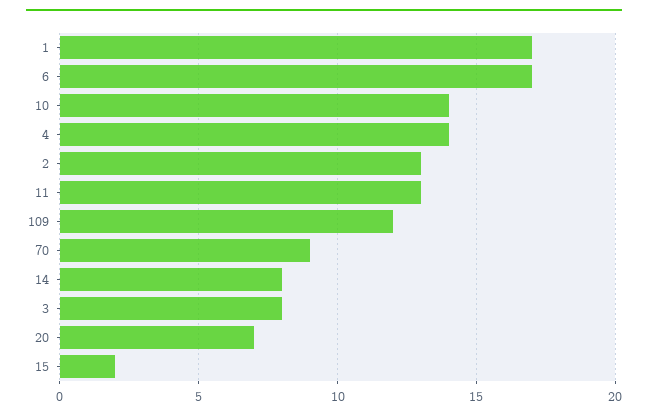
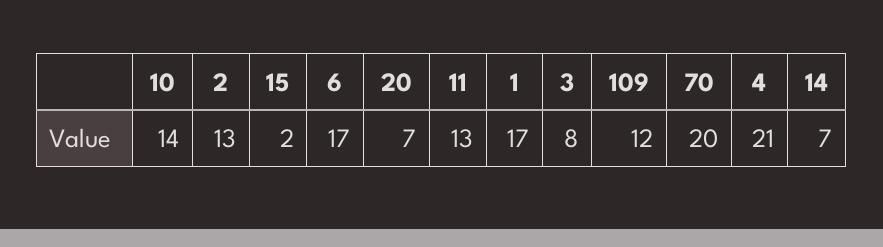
4: 14 -> 21
70: 9 -> 20
14: 8 -> 7

